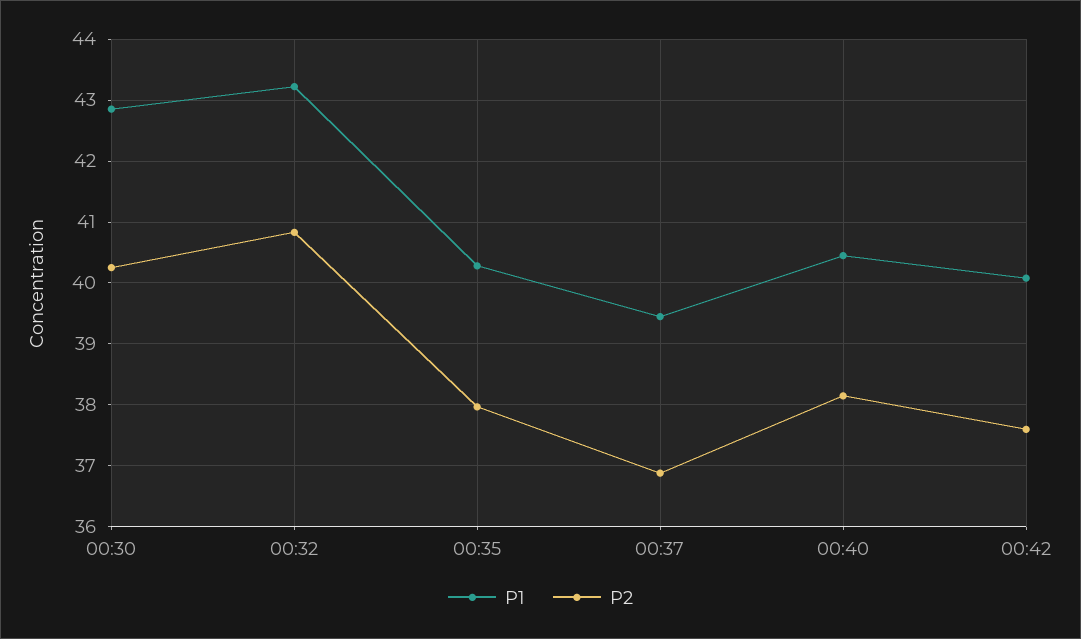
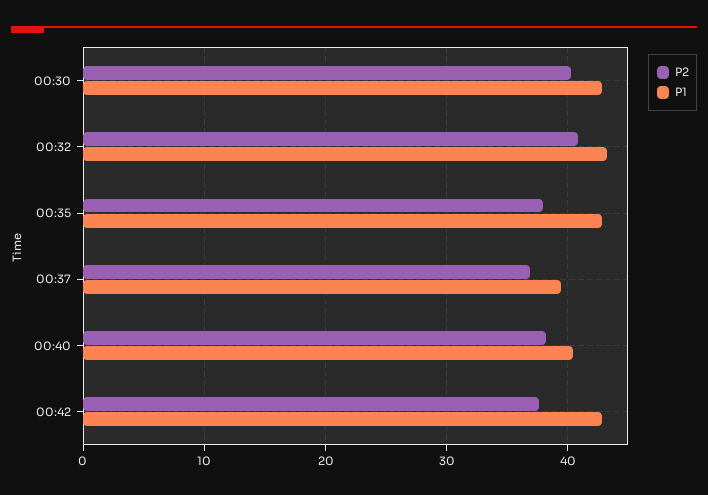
P1, 00:35: 40.3 -> 43
P1, 00:42: 40.1 -> 43

